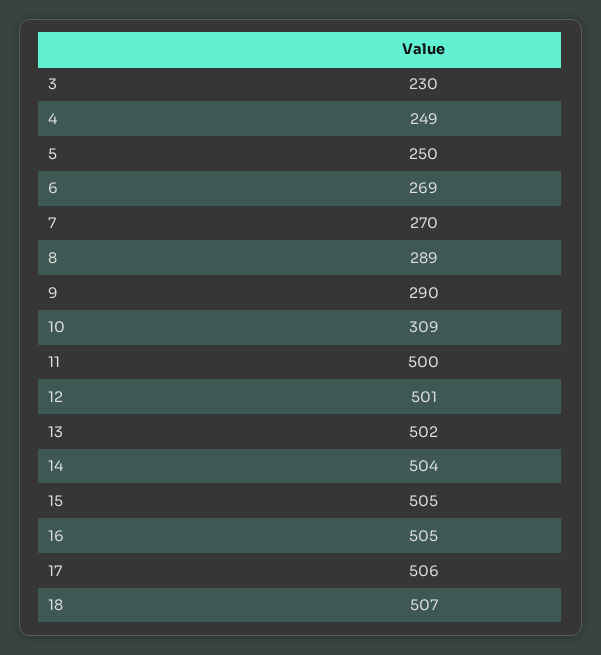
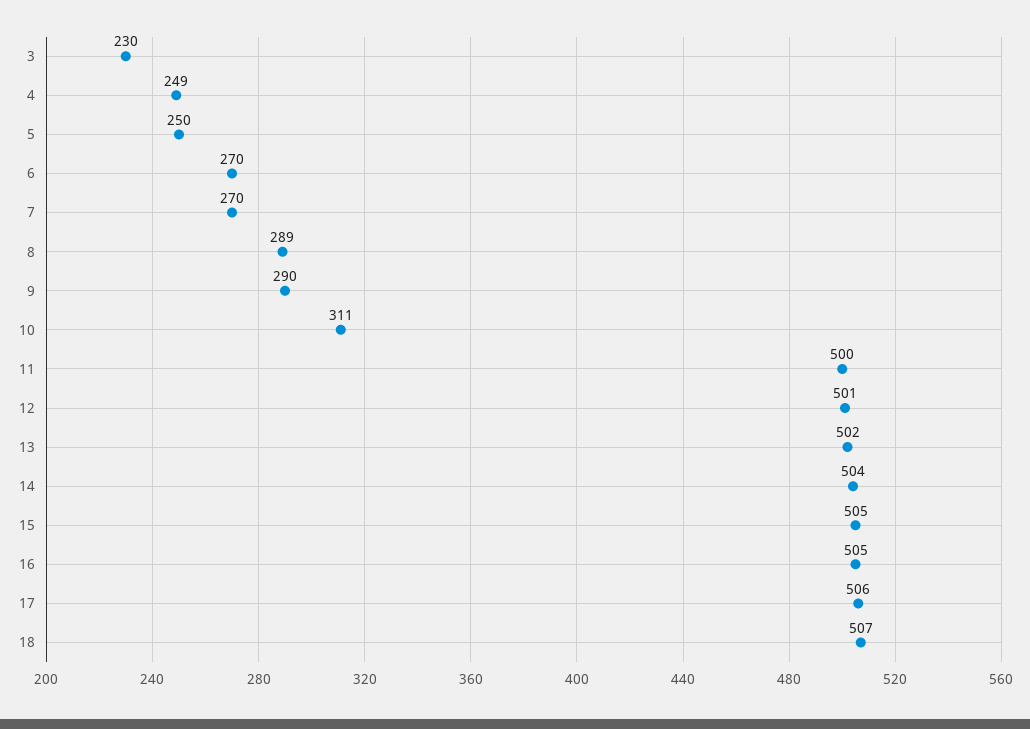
6: 269 -> 270
10: 309 -> 311

